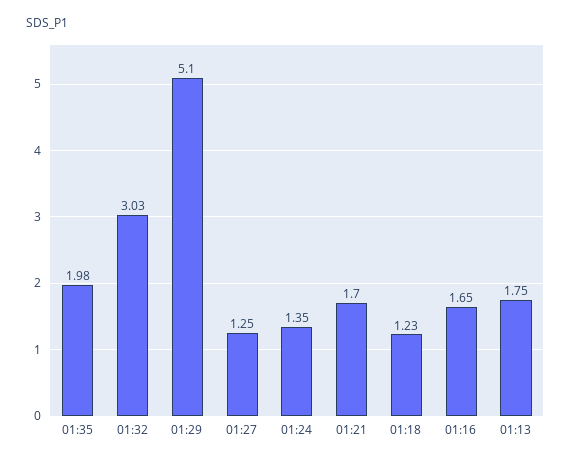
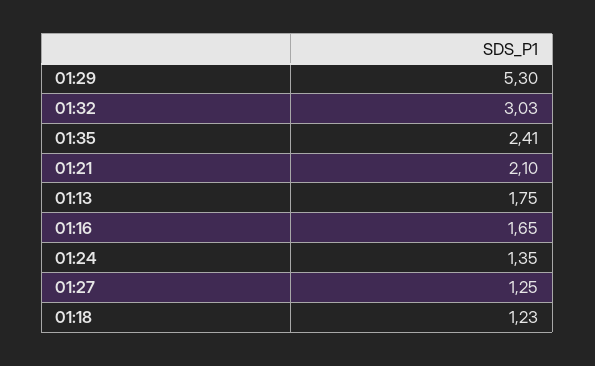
01:35: 1.98 -> 2.41
01:29: 5.1 -> 5.3
01:21: 1.7 -> 2.1

